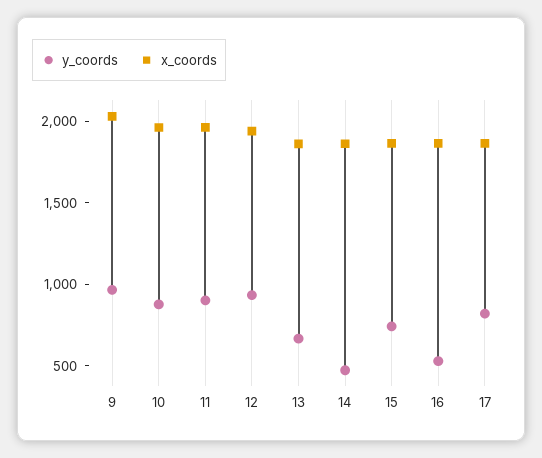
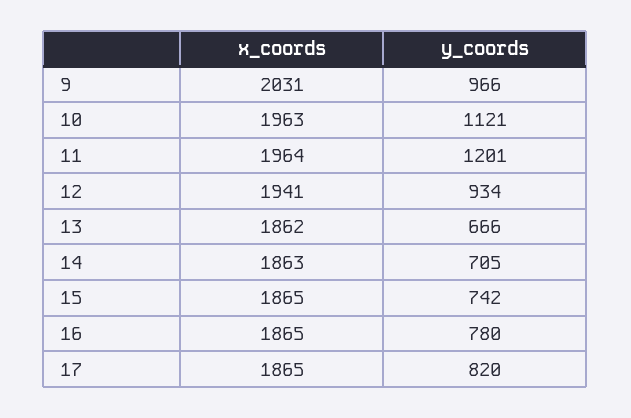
y_coords, 10: 900 -> 1121
y_coords, 11: 900 -> 1201
y_coords, 14: 500 -> 705
y_coords, 16: 500 -> 780

